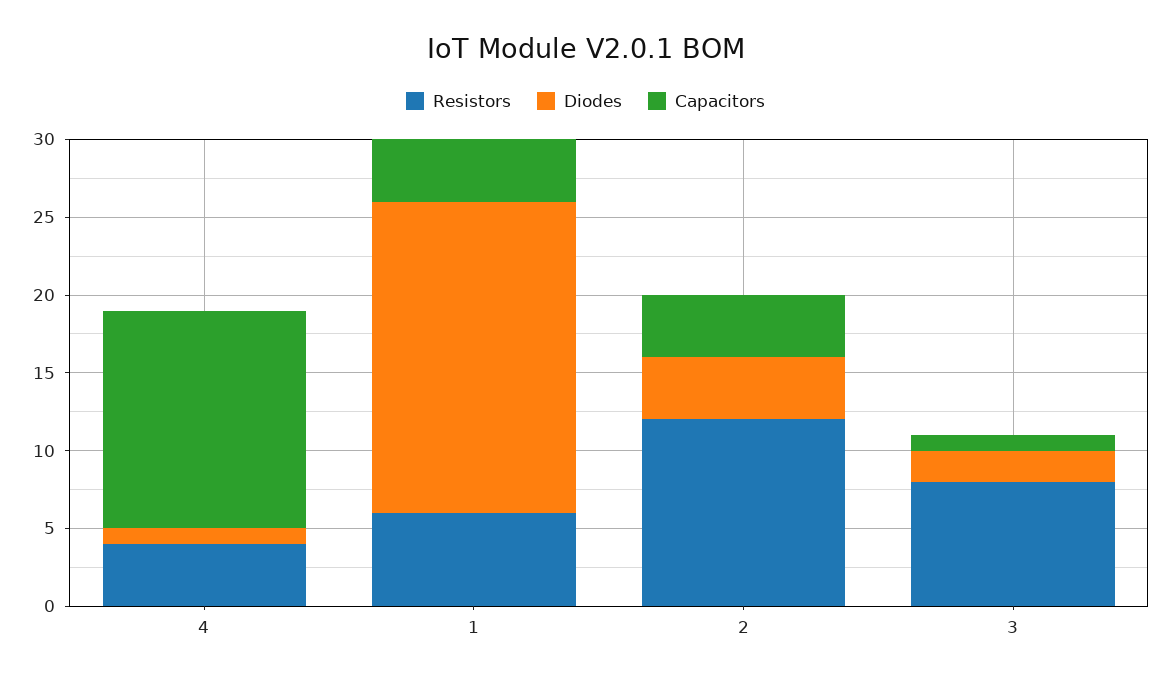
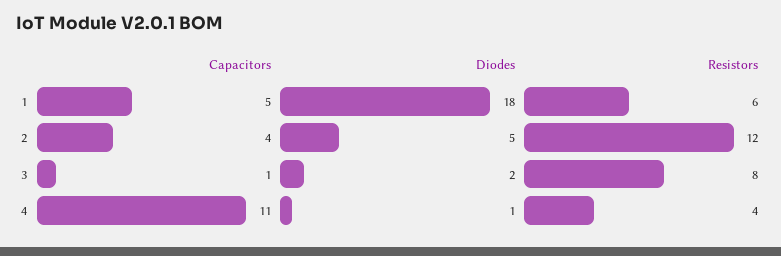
Capacitors, 4: 14 -> 11
Diodes, 1: 20 -> 18
Capacitors, 1: 4 -> 5
Diodes, 2: 4 -> 5

